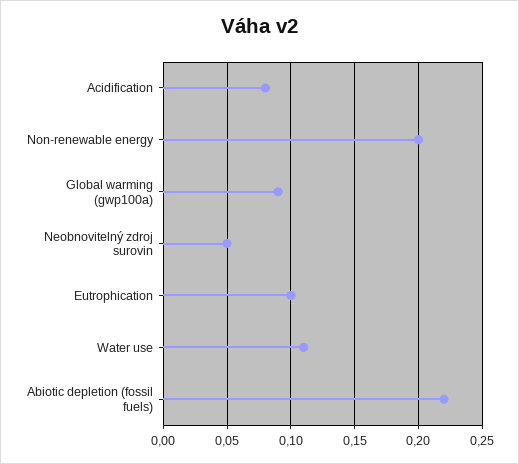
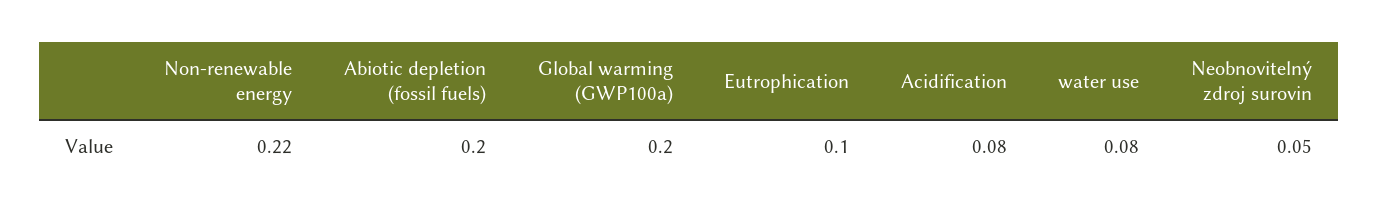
Non-renewable energy: 0.2 -> 0.22
Global warming (gwp100a): 0.09 -> 0.2
Water use: 0.11 -> 0.08
Abiotic depletion (fossil fuels): 0.22 -> 0.2

